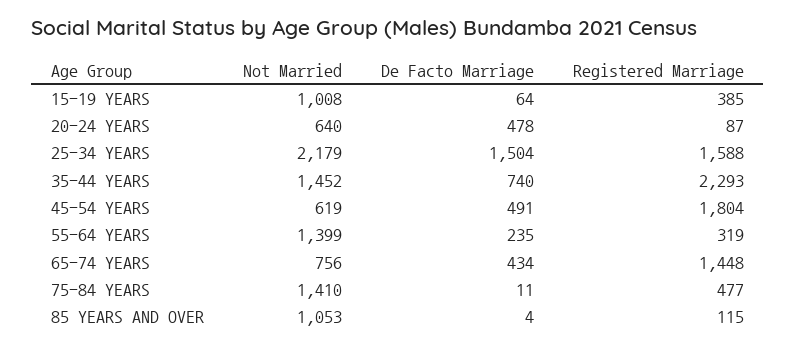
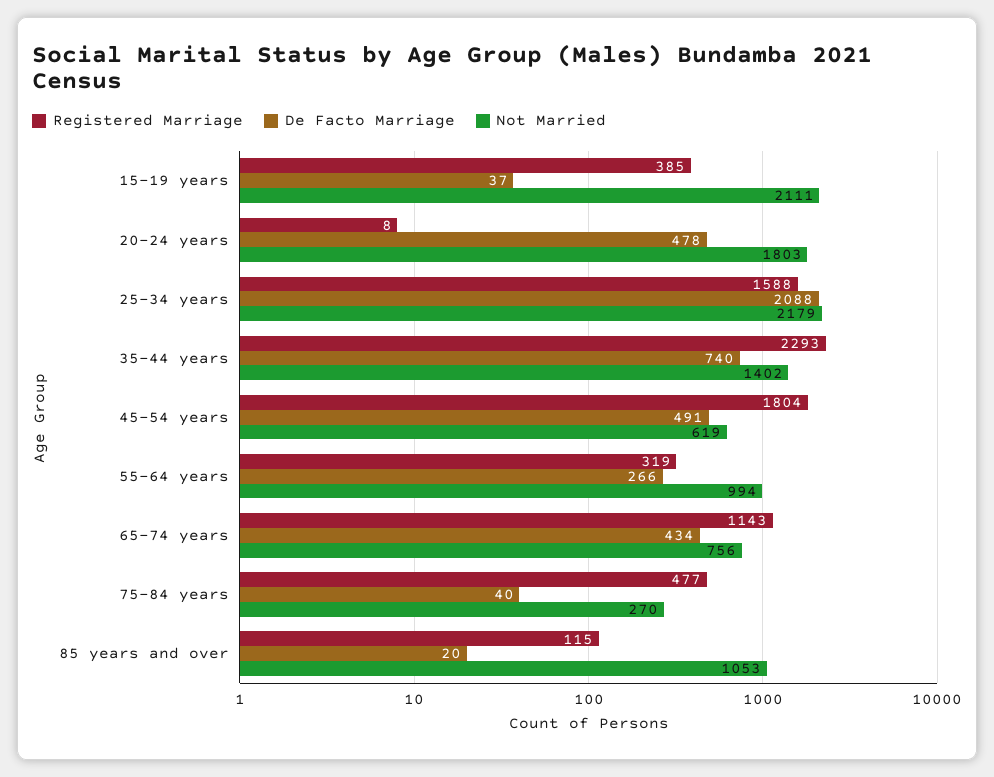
Not Married, 15-19 YEARS: 1008 -> 2111
De Facto Marriage, 15-19 YEARS: 64 -> 37
Not Married, 20-24 YEARS: 640 -> 1803
Registered Marriage, 20-24 YEARS: 87 -> 8
De Facto Marriage, 25-34 YEARS: 1504 -> 2088
Not Married, 35-44 YEARS: 1452 -> 1402
Not Married, 55-64 YEARS: 1399 -> 994
De Facto Marriage, 55-64 YEARS: 235 -> 266
Registered Marriage, 65-74 YEARS: 1448 -> 1143
Not Married, 75-84 YEARS: 1410 -> 270
De Facto Marriage, 75-84 YEARS: 11 -> 40
De Facto Marriage, 85 YEARS AND OVER: 4 -> 20

